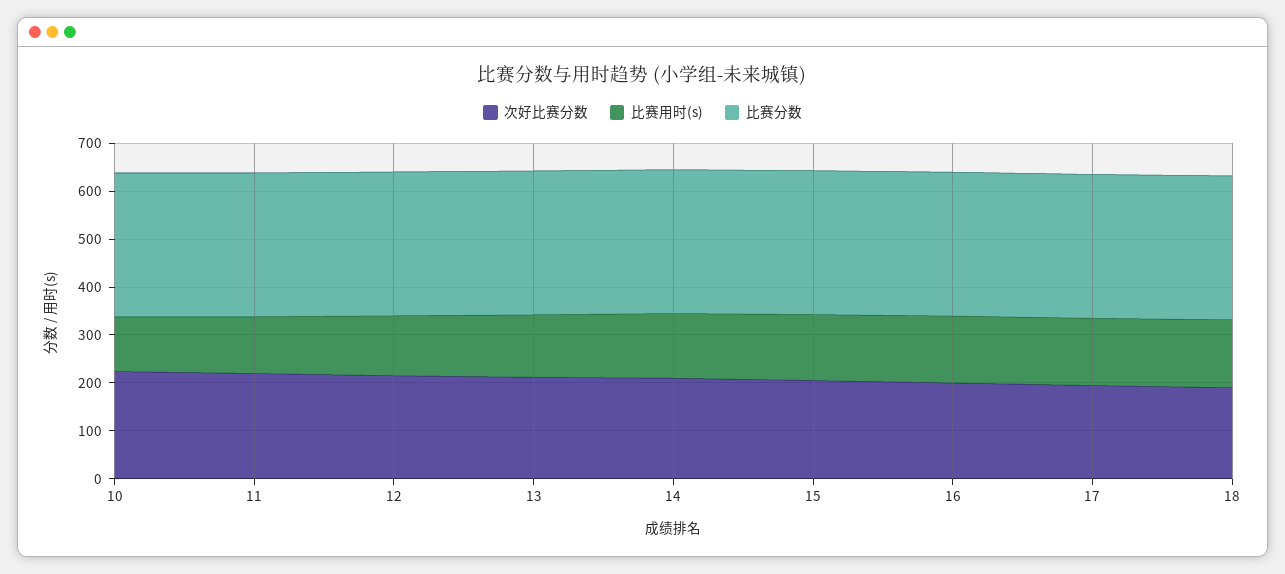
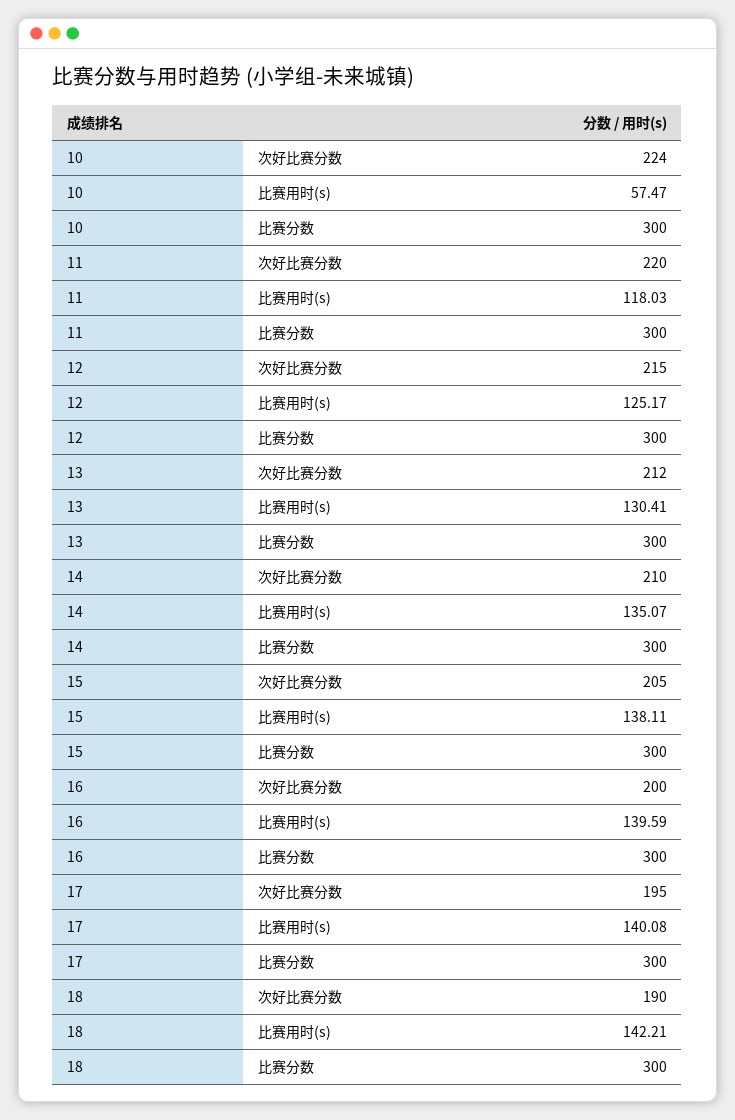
比赛用时(s), 10: 120 -> 57.47

